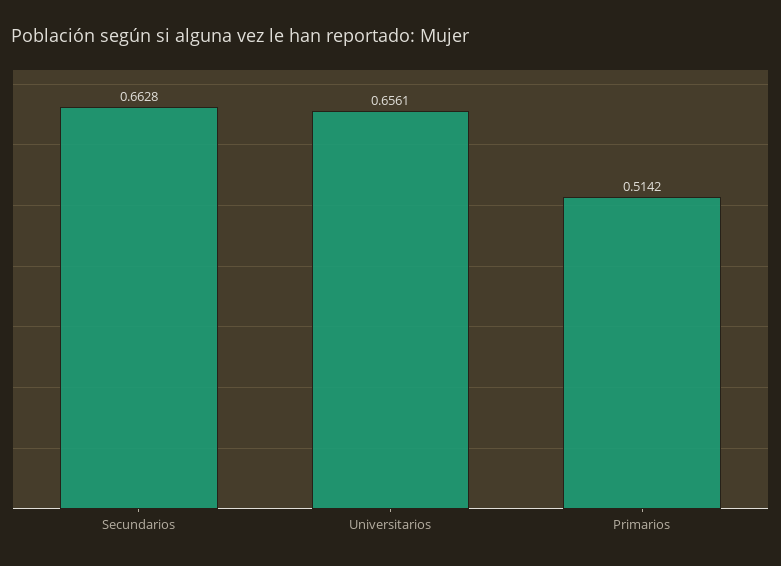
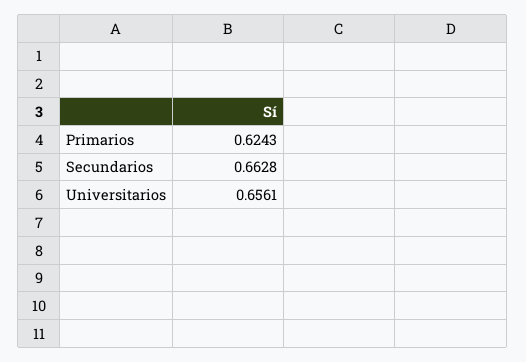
Primarios: 0.5142 -> 0.6243

